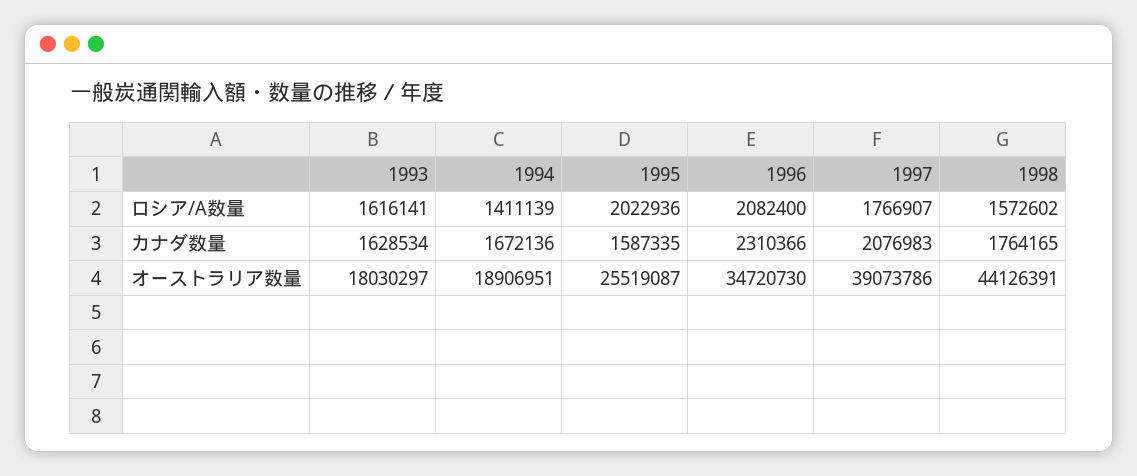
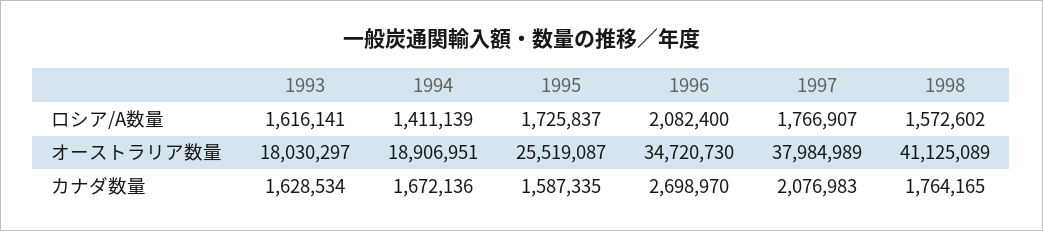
1995, ロシア/A数量: 2022936 -> 1725837
1996, カナダ数量: 2310366 -> 2698970
1997, オーストラリア数量: 39073786 -> 37984989
1998, オーストラリア数量: 44126391 -> 41125089

